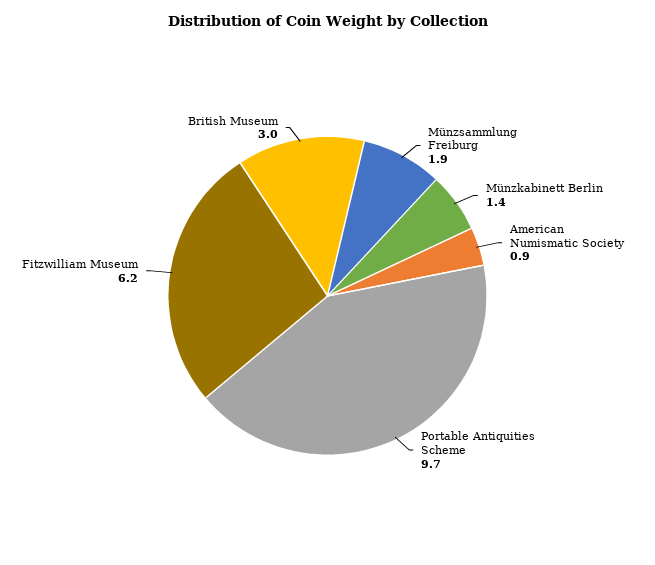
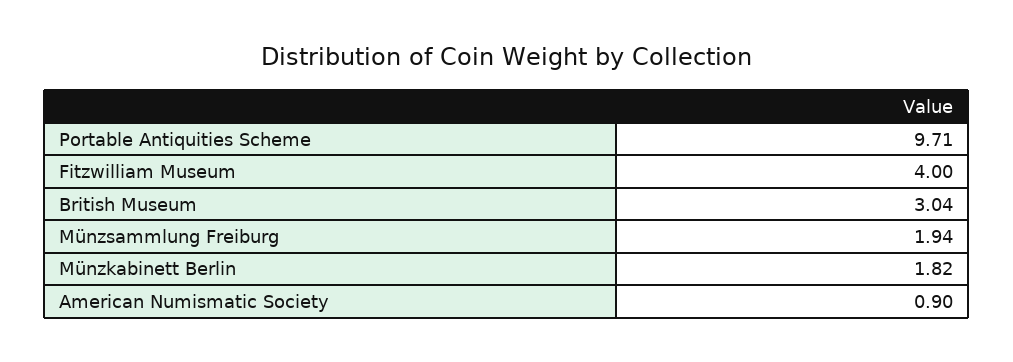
Münzkabinett Berlin: 1.4 -> 1.82
Fitzwilliam Museum: 6.2 -> 4

